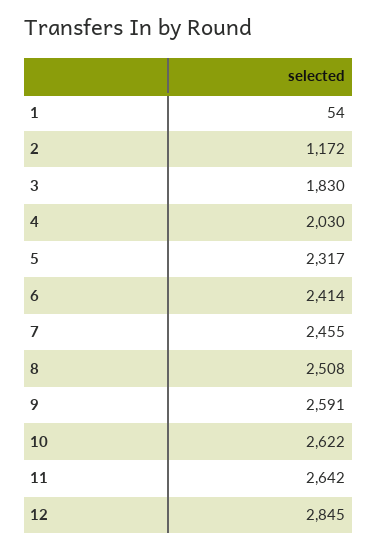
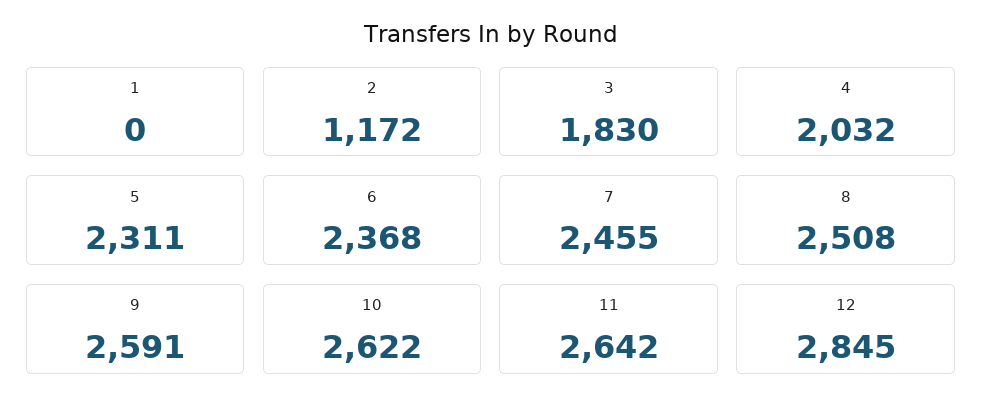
1: 54 -> 0
4: 2030 -> 2032
5: 2317 -> 2311
6: 2414 -> 2368

